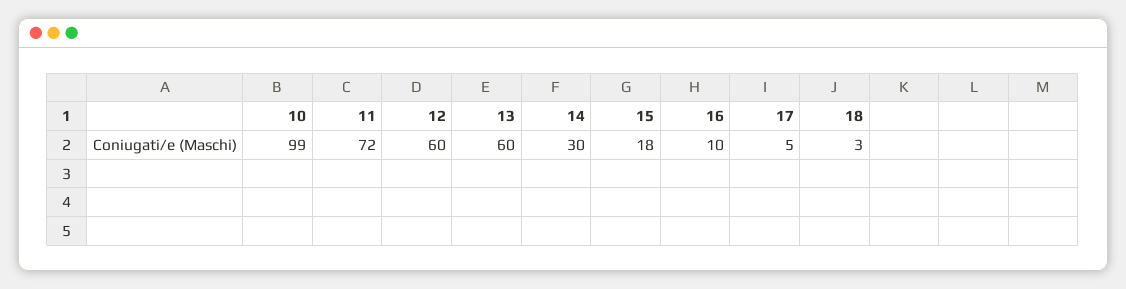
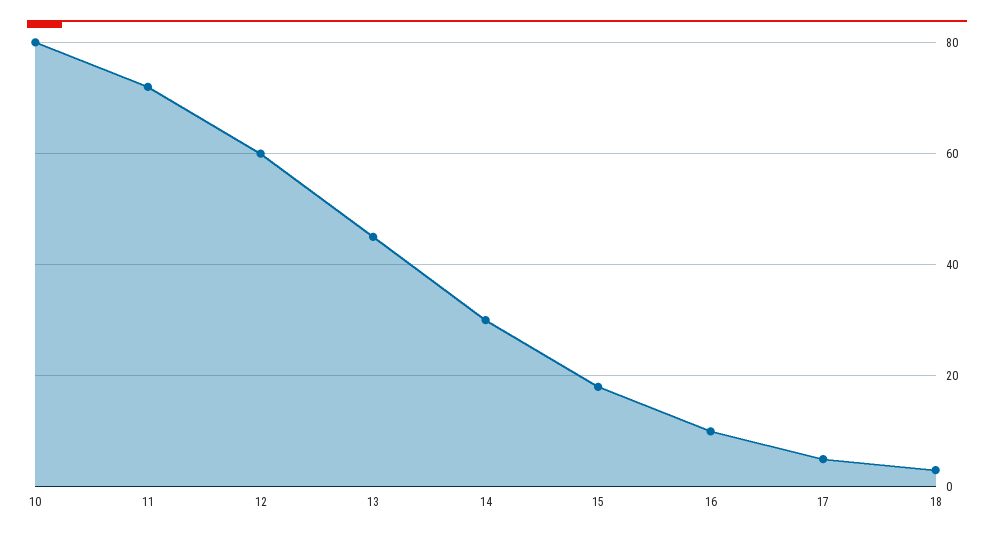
10: 99 -> 80
13: 60 -> 45

